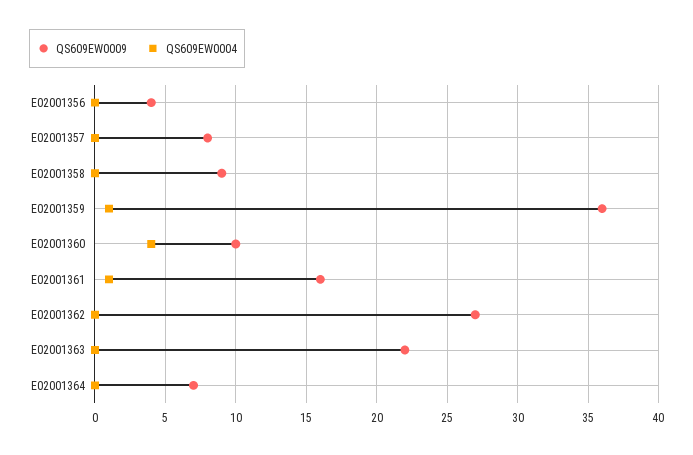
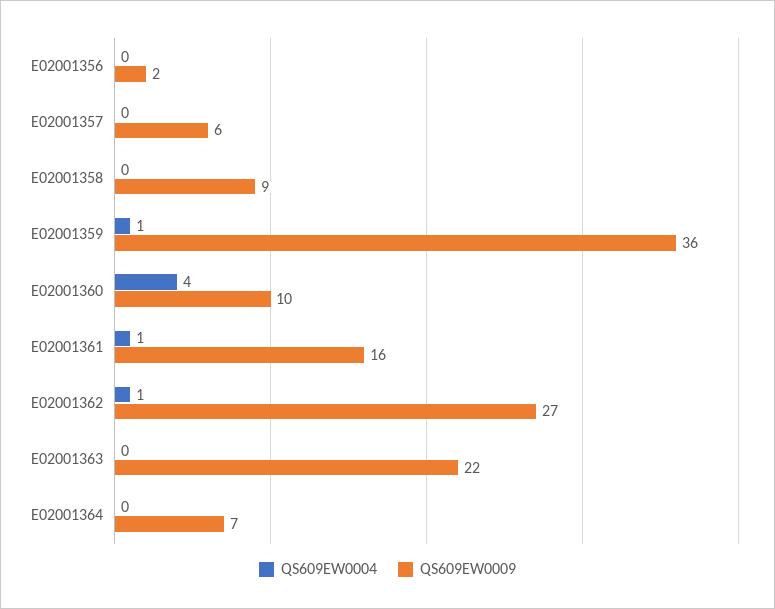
QS609EW0009, E02001356: 4 -> 2
QS609EW0009, E02001357: 8 -> 6
QS609EW0004, E02001362: 0 -> 1

